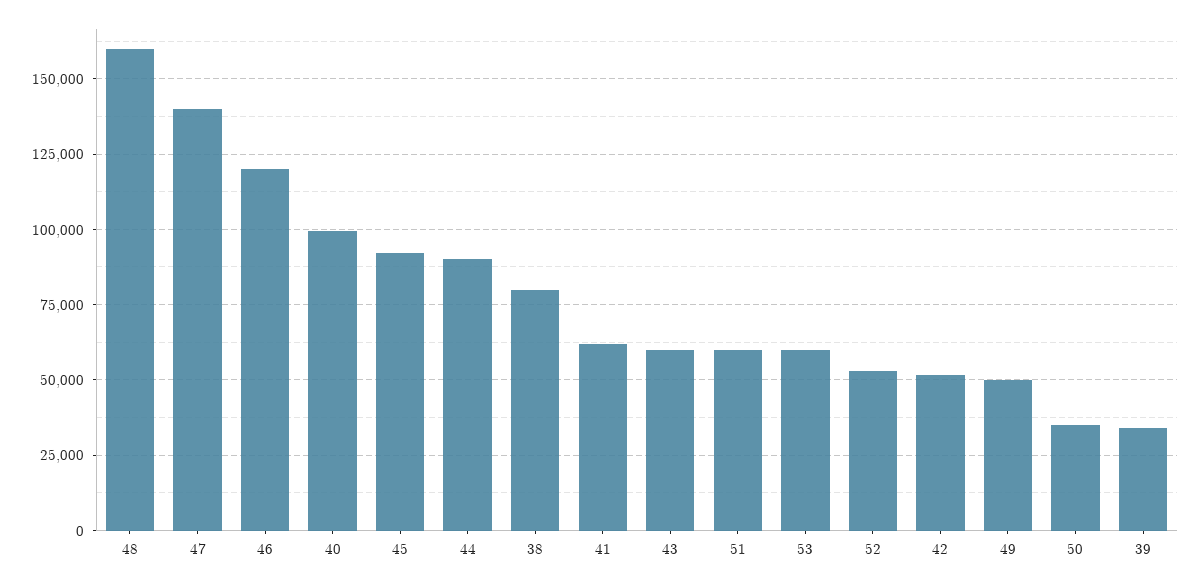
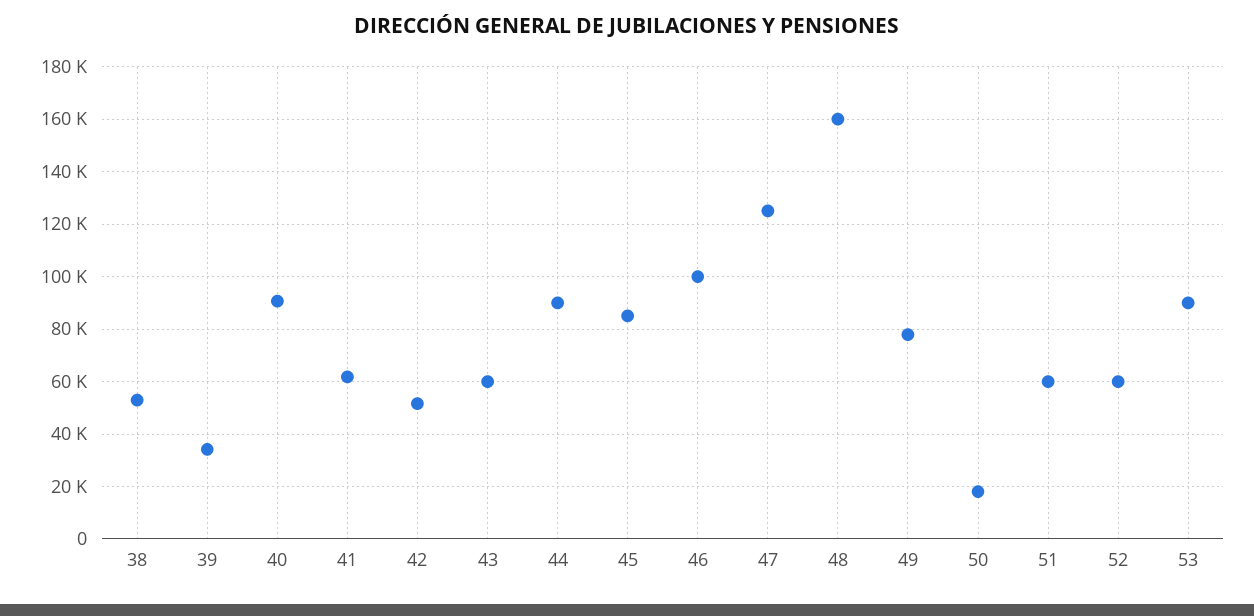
47: 140000 -> 125000
46: 120000 -> 100000
40: 100000 -> 90000
45: 92500 -> 85000
38: 80000 -> 52500
53: 60000 -> 90000
52: 52500 -> 60000
49: 50000 -> 77500
50: 35000 -> 17500

